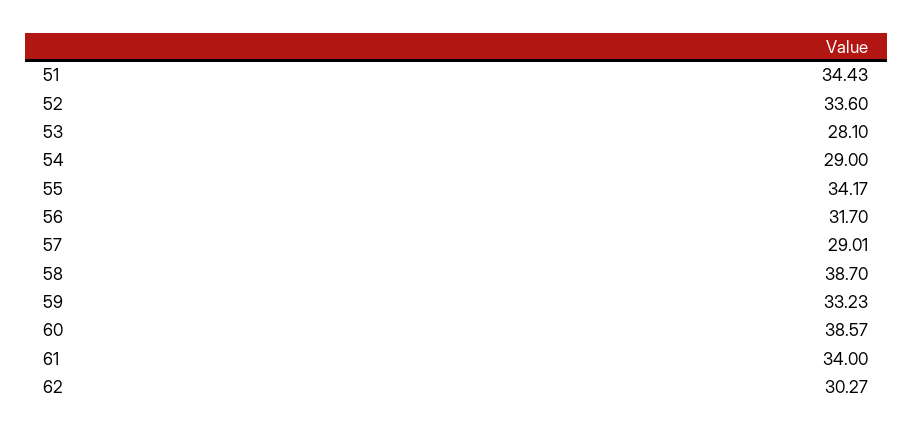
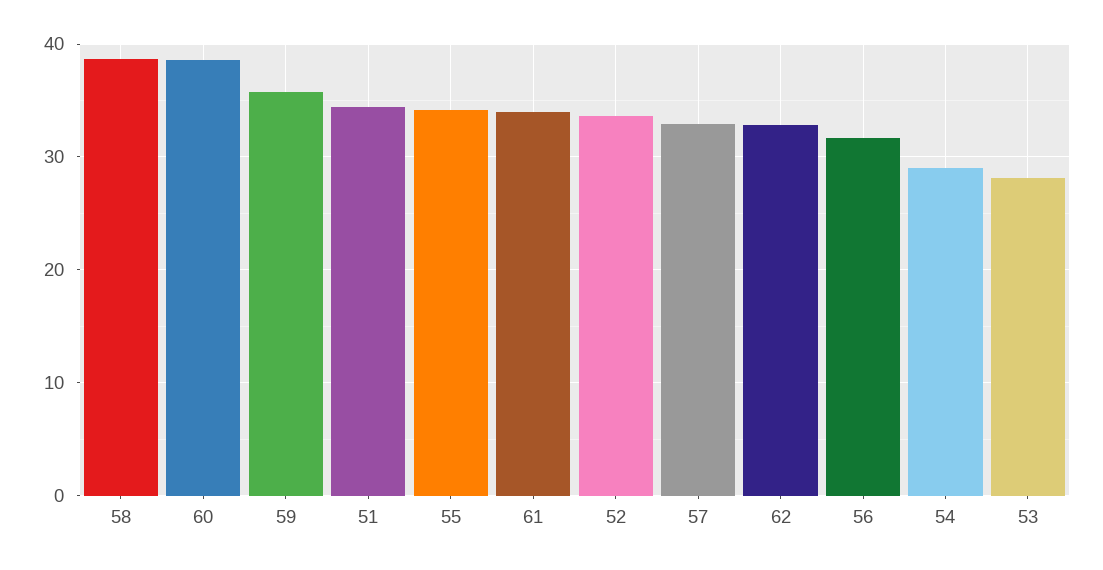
57: 29.01 -> 33
59: 33.23 -> 36
62: 30.27 -> 33

